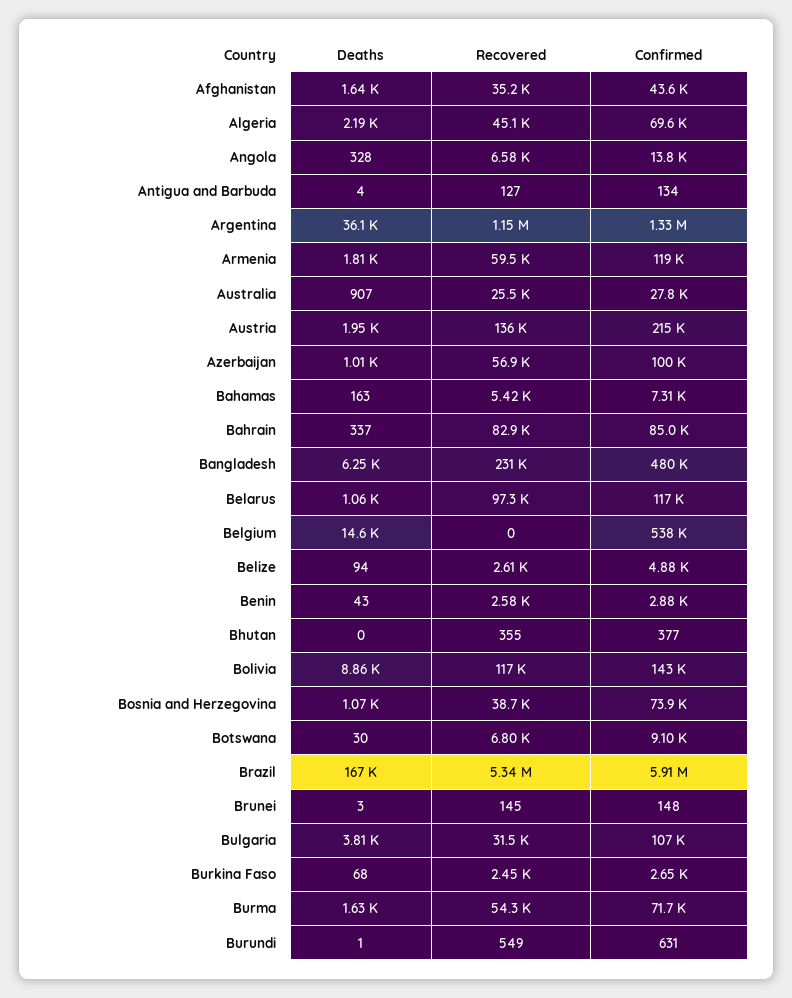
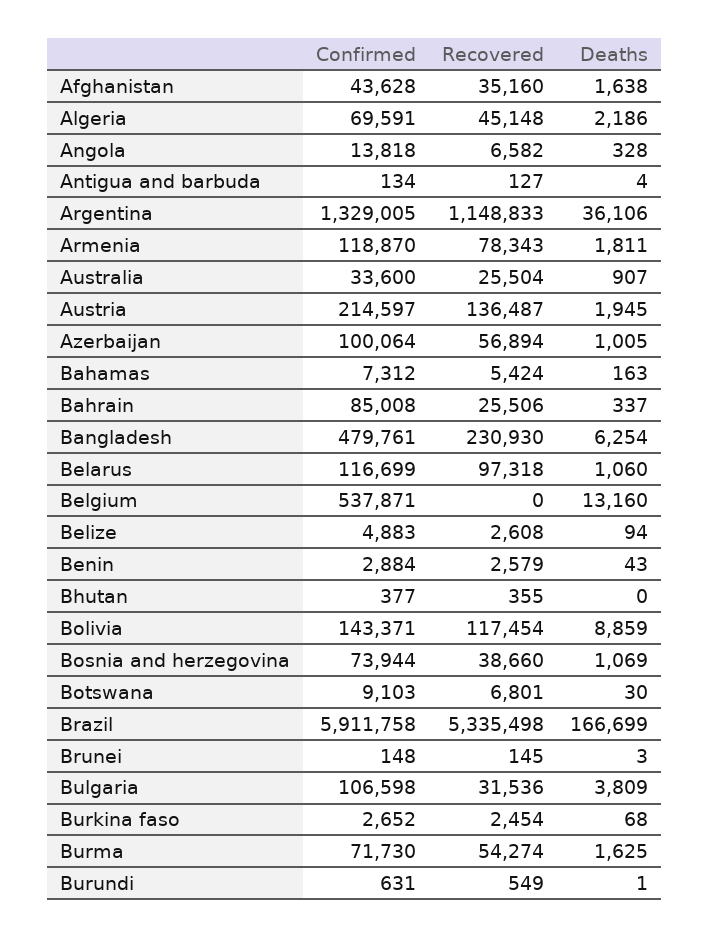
Recovered, Armenia: 59500 -> 78343
Confirmed, Australia: 27800 -> 33600
Recovered, Bahrain: 82900 -> 25506
Deaths, Belgium: 14600 -> 13160

